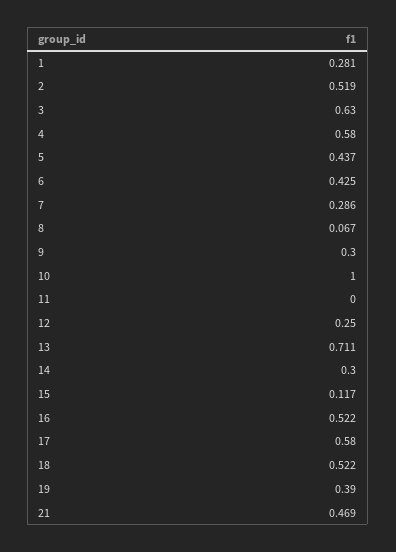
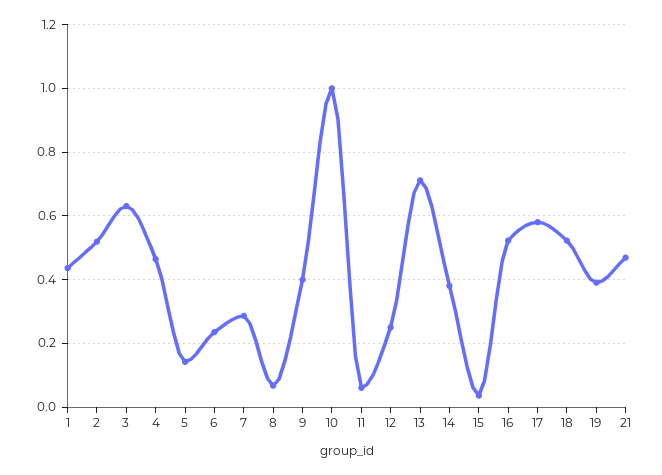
1: 0.281 -> 0.44
4: 0.58 -> 0.46
5: 0.437 -> 0.14
6: 0.425 -> 0.24
9: 0.3 -> 0.4
11: 0 -> 0.06
14: 0.3 -> 0.38
15: 0.117 -> 0.04

